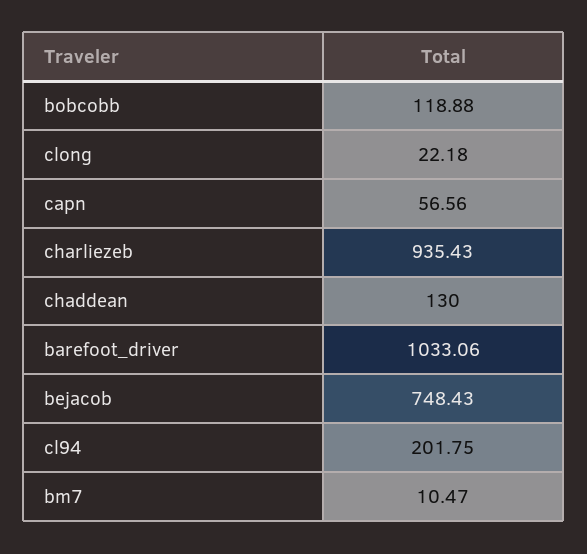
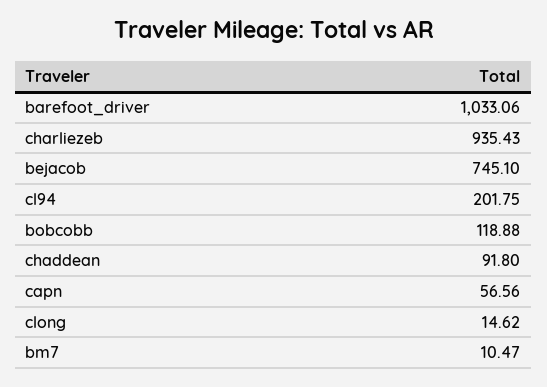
clong: 22.18 -> 14.62
chaddean: 130 -> 91.8
bejacob: 748.43 -> 745.1

